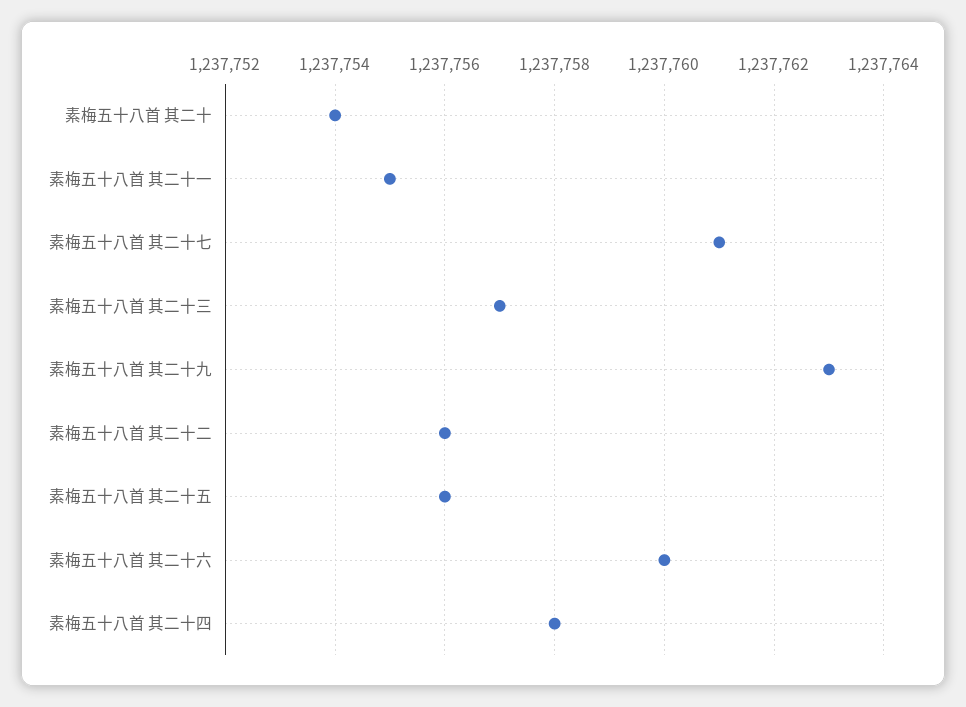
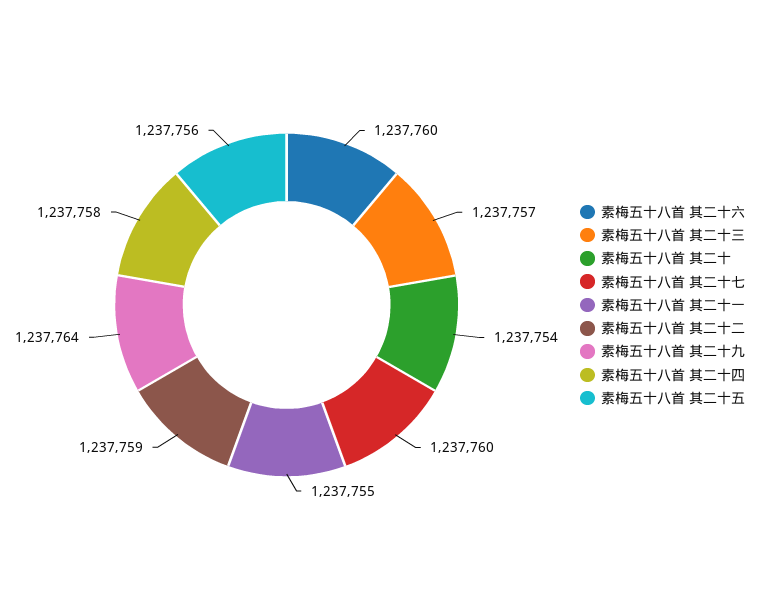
素梅五十八首 其二十七: 1237761 -> 1237760
素梅五十八首 其二十九: 1237763 -> 1237764
素梅五十八首 其二十二: 1237756 -> 1237759

